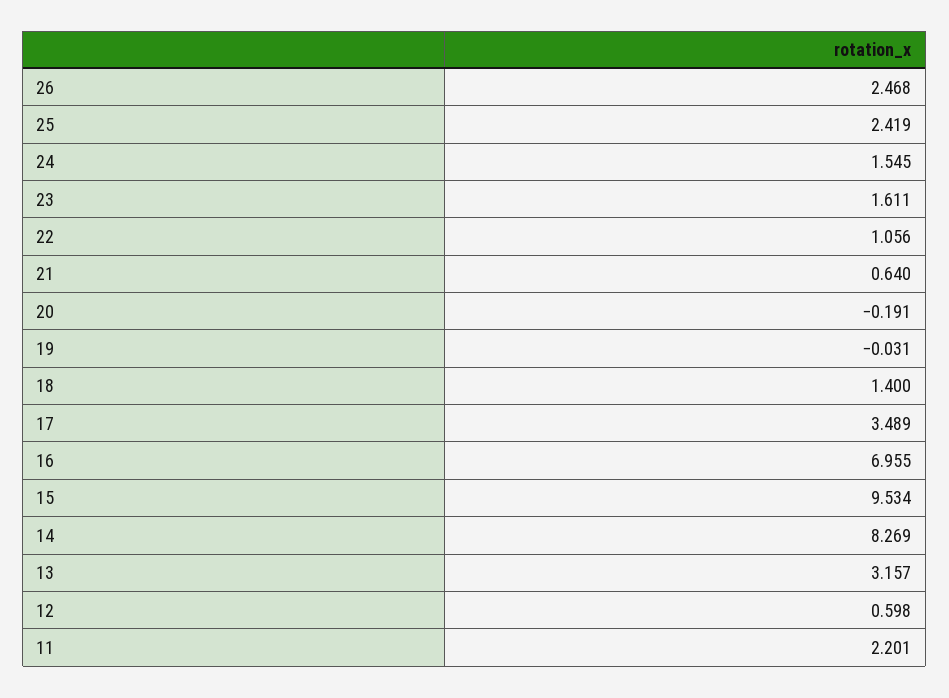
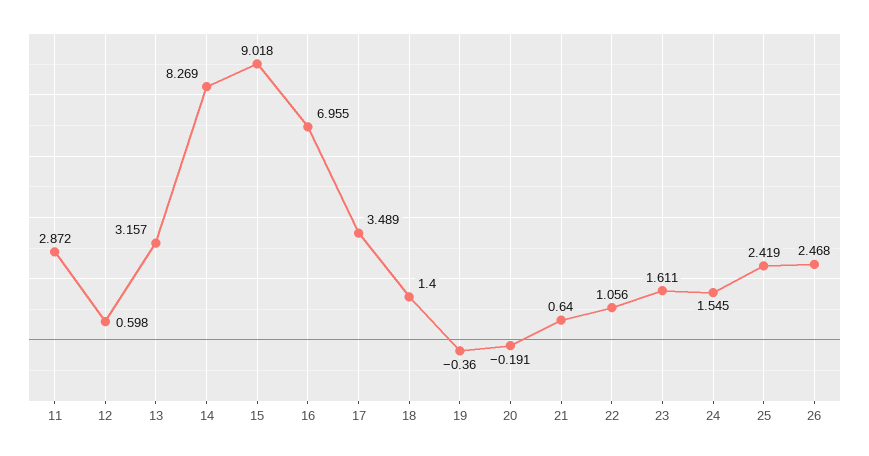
19: -0.031 -> -0.36
15: 9.534 -> 9.018
11: 2.201 -> 2.872

